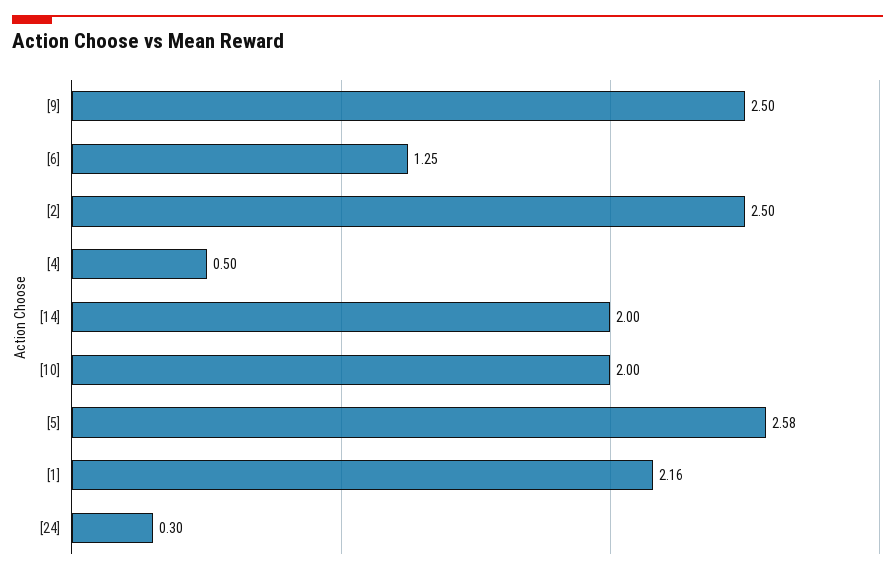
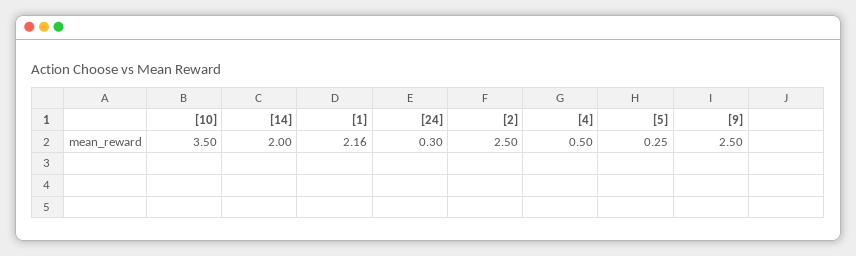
[6]: 1.25 -> none
[10]: 2 -> 3.5
[5]: 2.58 -> 0.25

